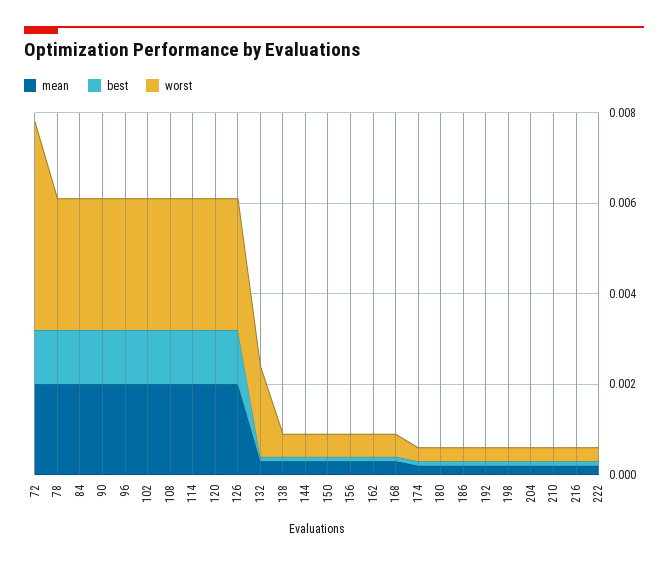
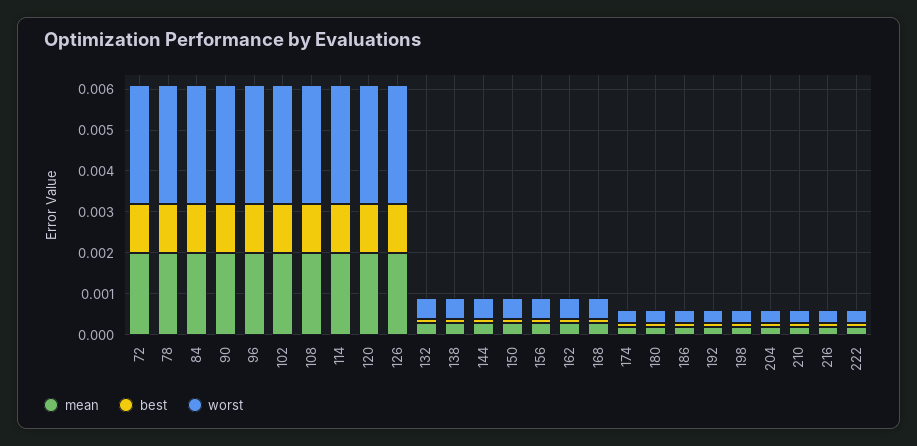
worst, 72: 0.0045 -> 0.003
worst, 132: 0.002 -> 0.0005

